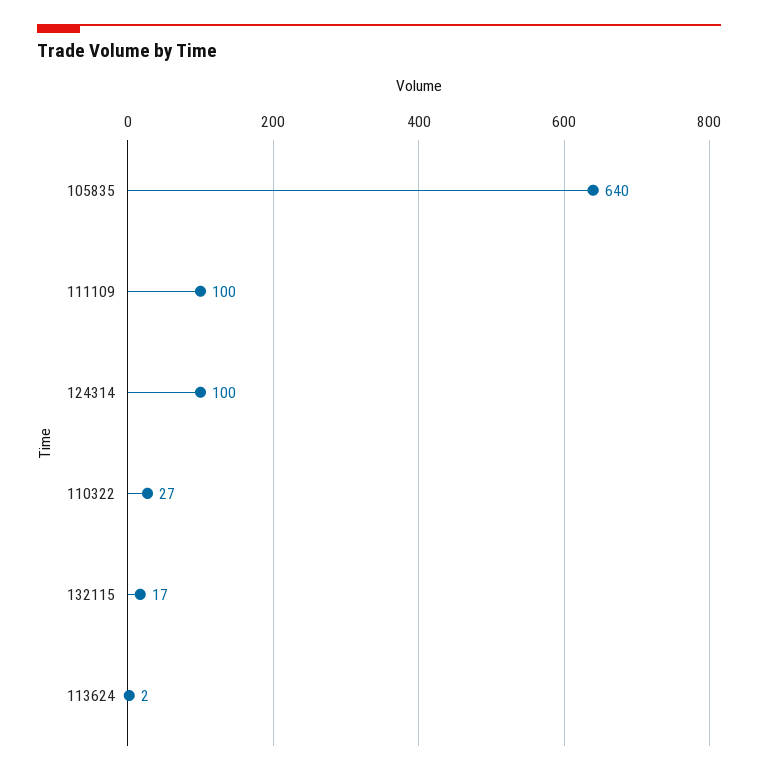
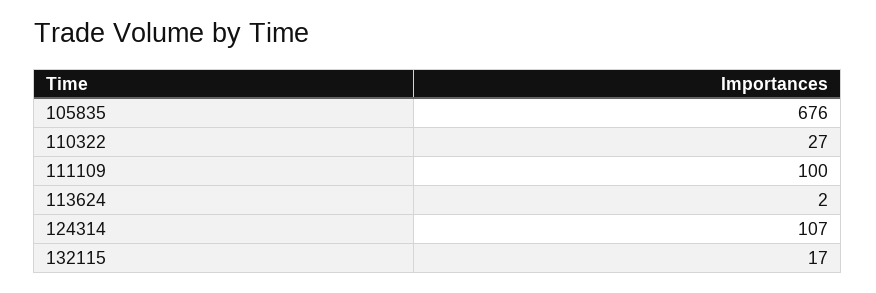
105835: 640 -> 676
124314: 100 -> 107

